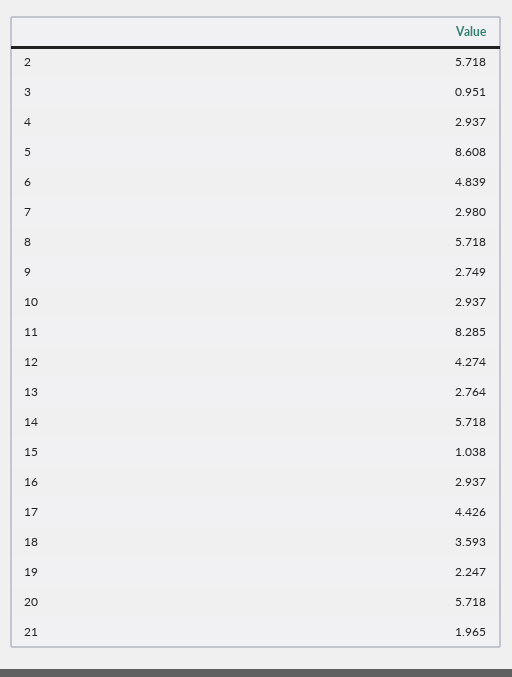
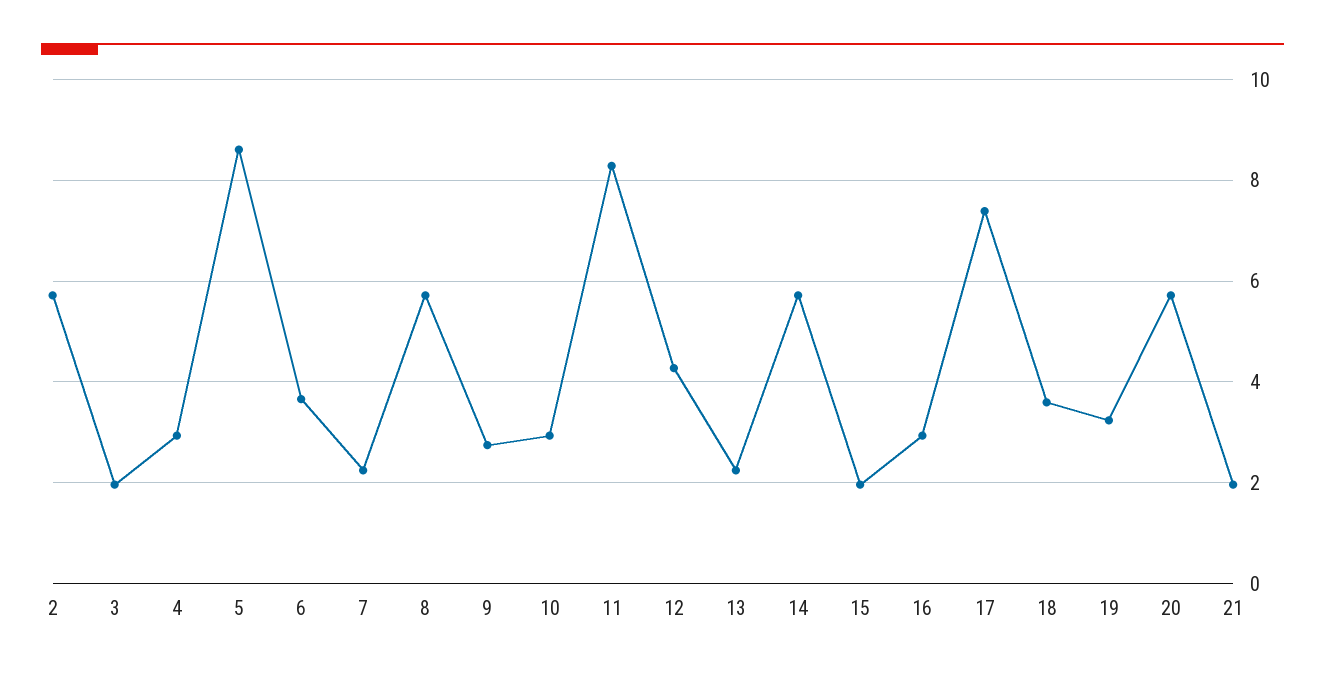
3: 0.951 -> 2
6: 4.839 -> 3.6
7: 2.98 -> 2.2
13: 2.764 -> 2.2
15: 1.038 -> 2
17: 4.426 -> 7.4
19: 2.247 -> 3.2

